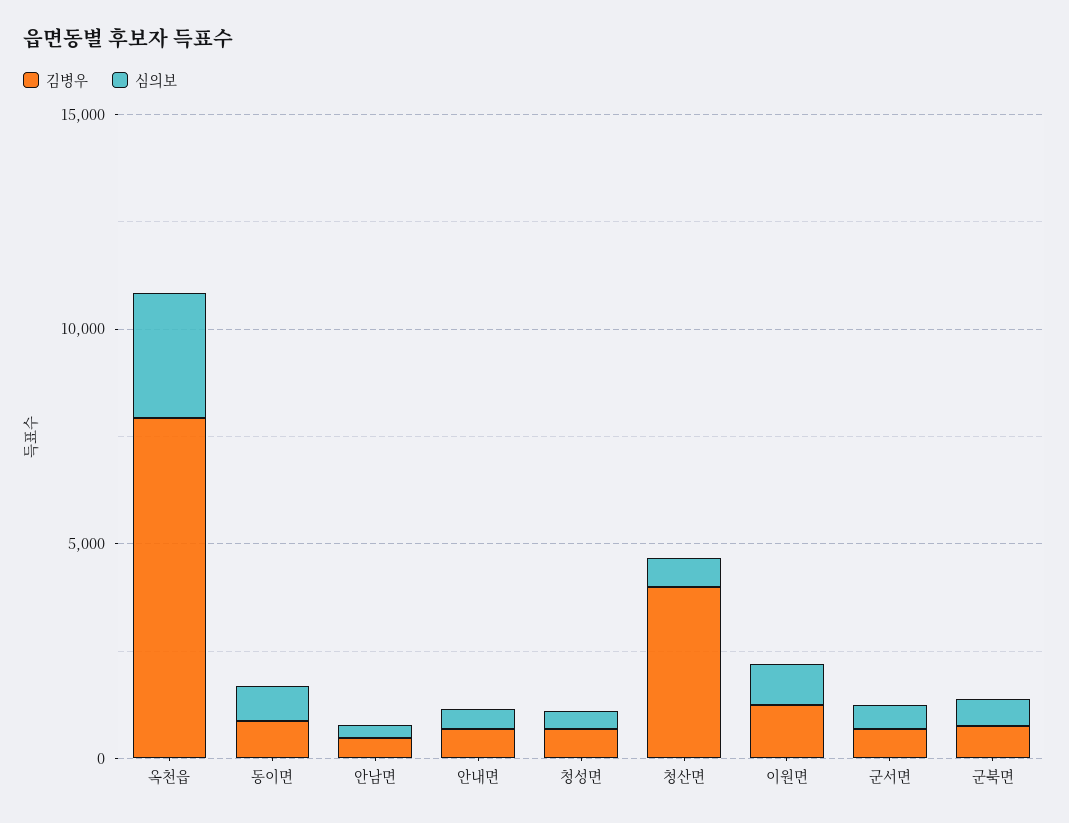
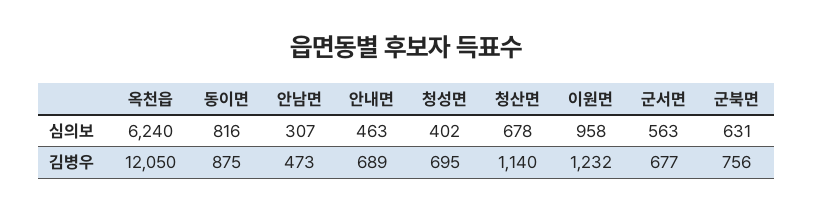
김병우, 옥천읍: 8000 -> 12050
심의보, 옥천읍: 3000 -> 6240
김병우, 청산면: 4000 -> 1140

